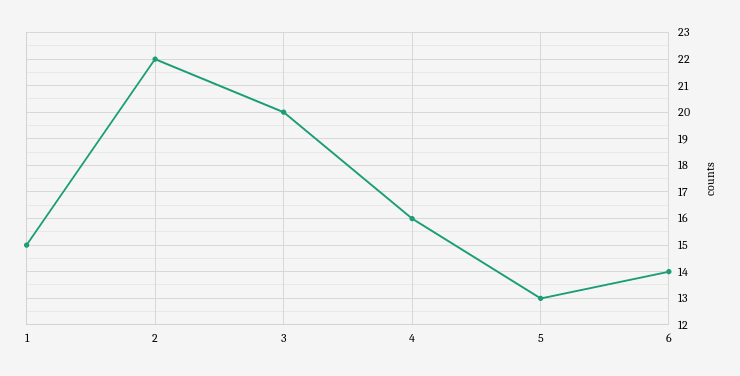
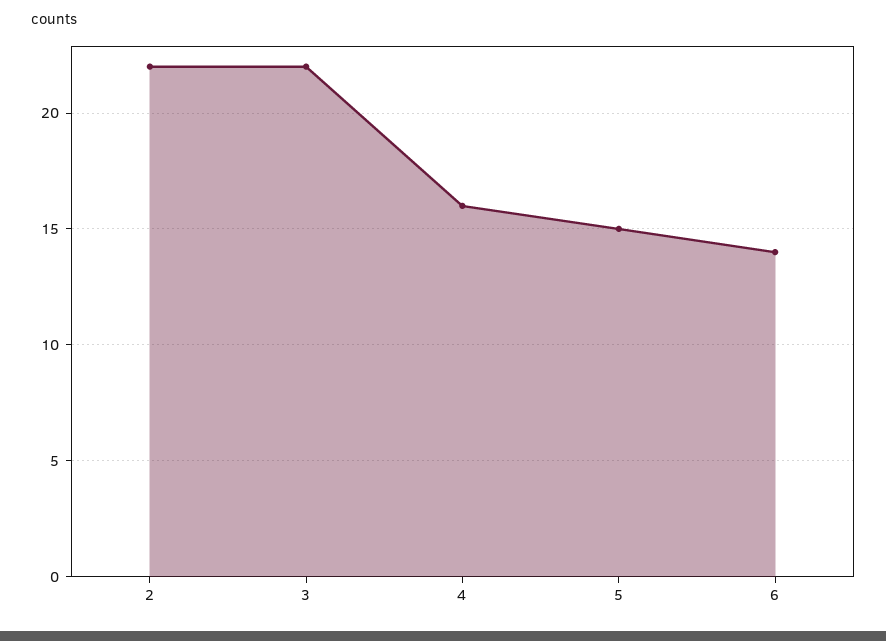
1: 15 -> none
3: 20 -> 22
5: 13 -> 15

